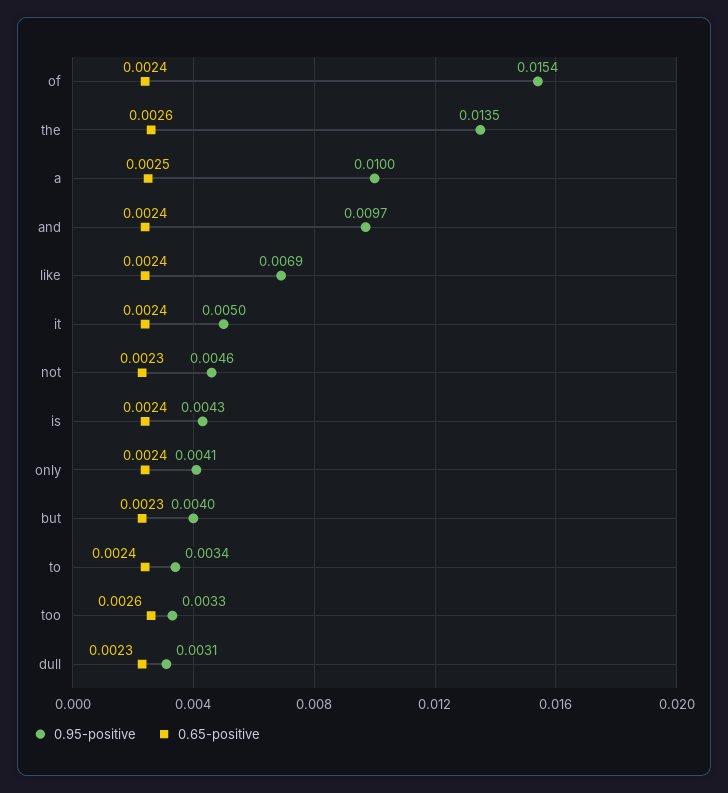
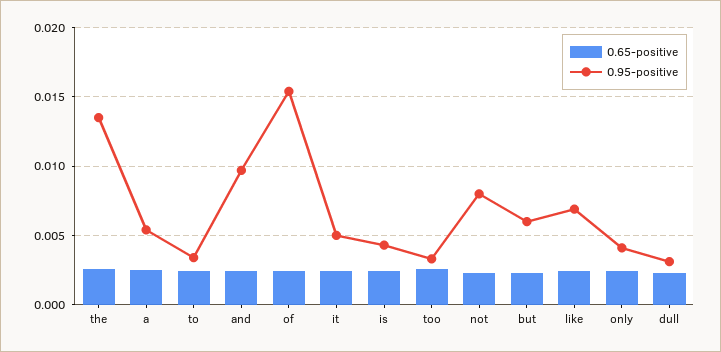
0.95-positive, a: 0.01 -> 0.0055
0.95-positive, not: 0.0046 -> 0.008
0.95-positive, but: 0.004 -> 0.006

